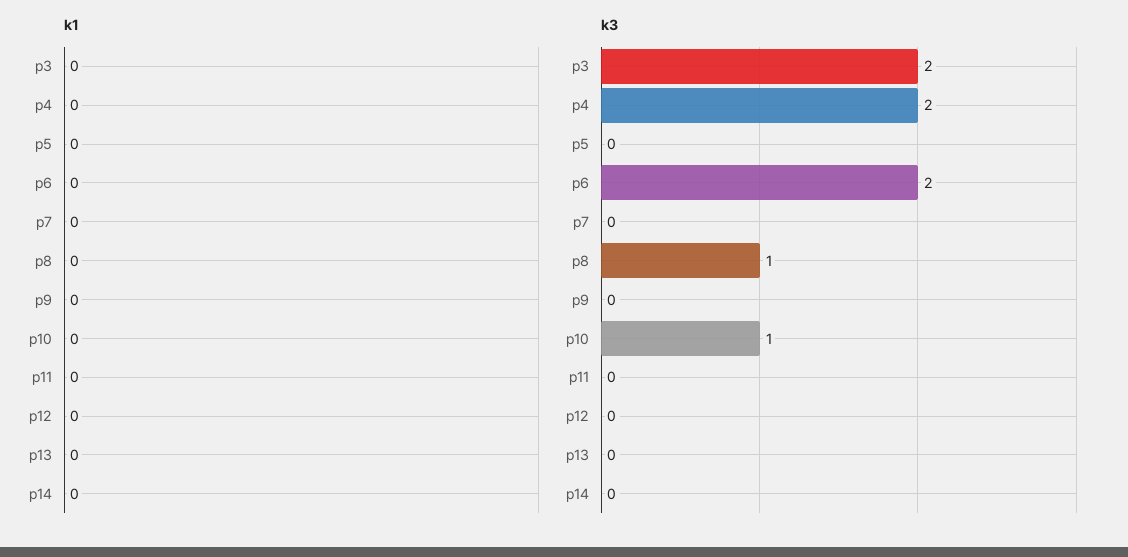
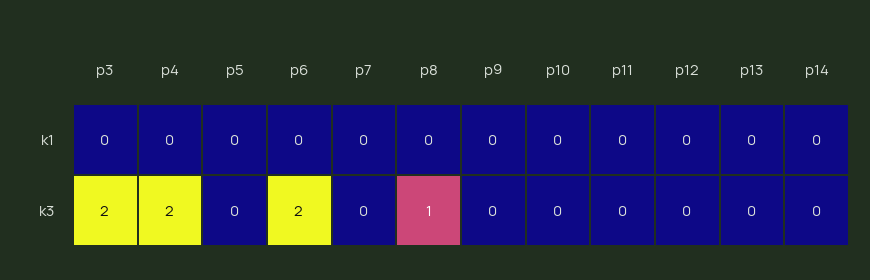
k3, p10: 1 -> 0

